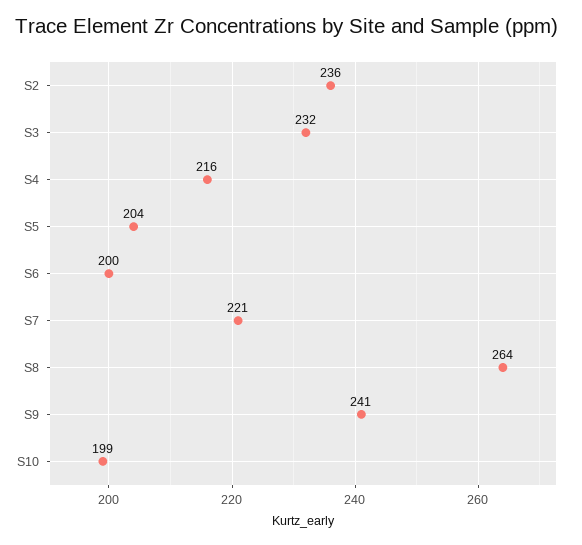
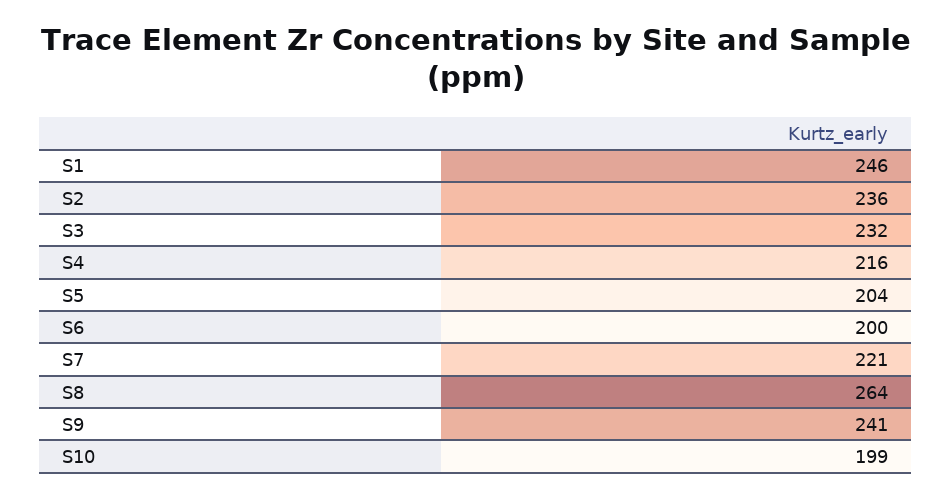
S1: none -> 246

